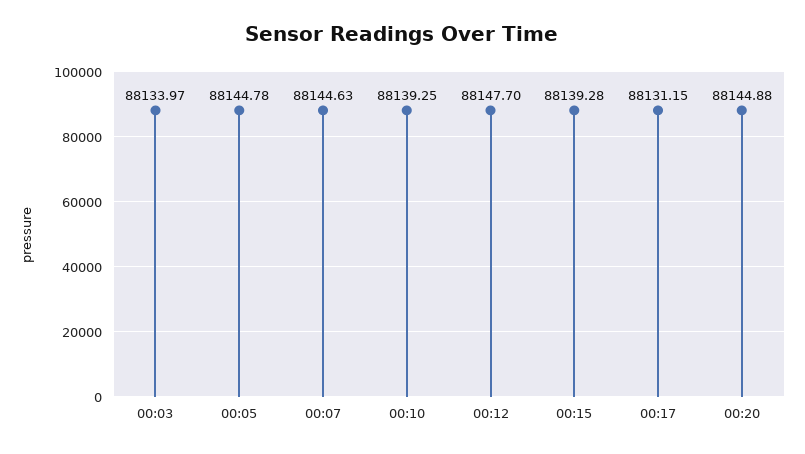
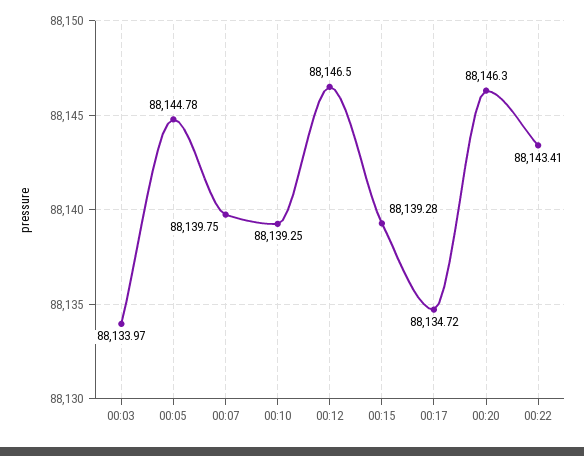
00:07: 88144.63 -> 88139.75
00:12: 88147.7 -> 88146.5
00:17: 88131.15 -> 88134.72
00:20: 88144.88 -> 88146.3
00:22: none -> 88143.41

